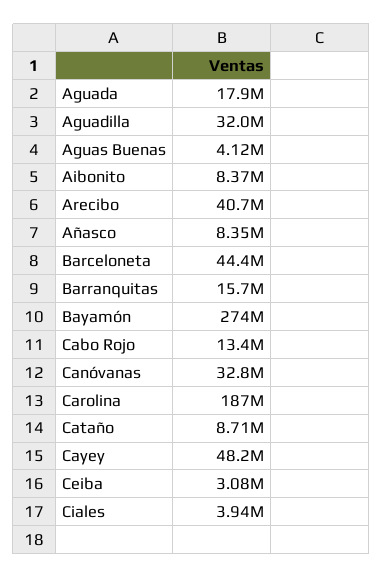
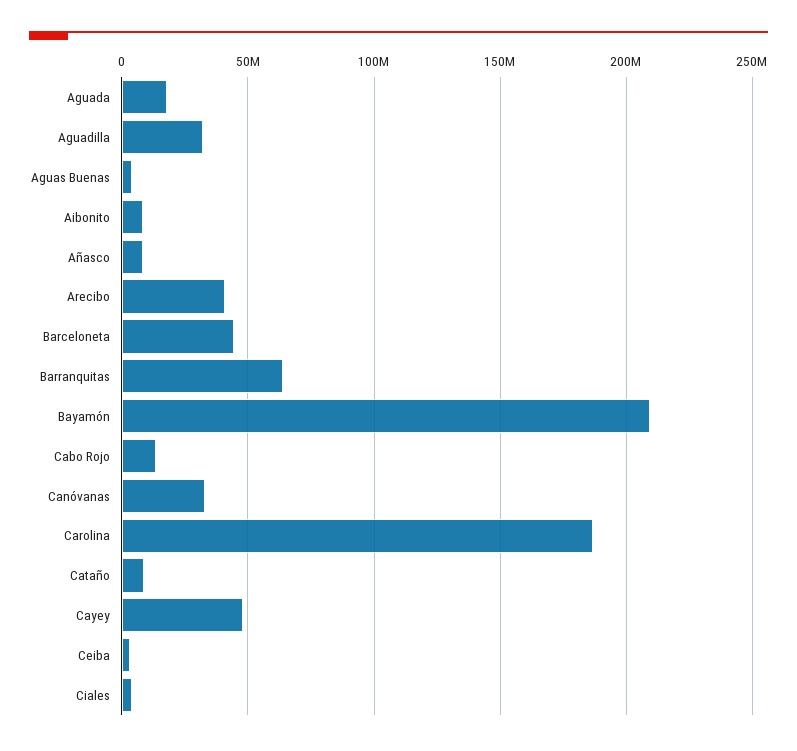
Barranquitas: 15700000 -> 65000000
Bayamón: 274000000 -> 210000000

